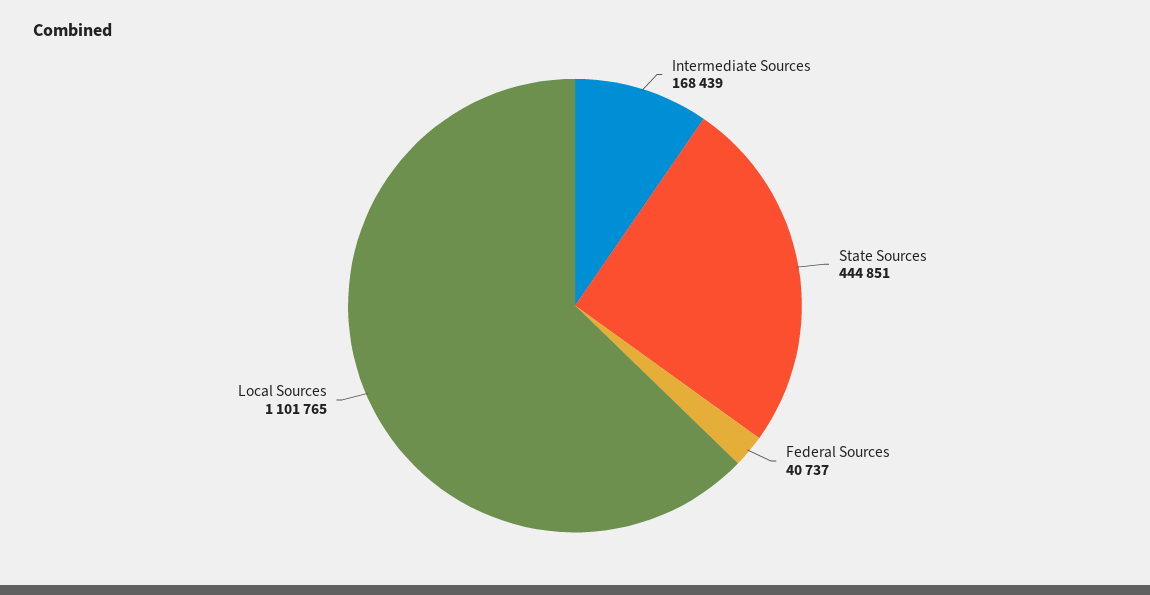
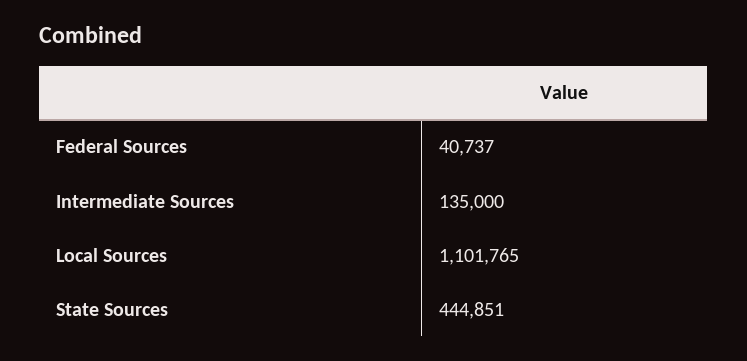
Intermediate Sources: 168439 -> 135000

